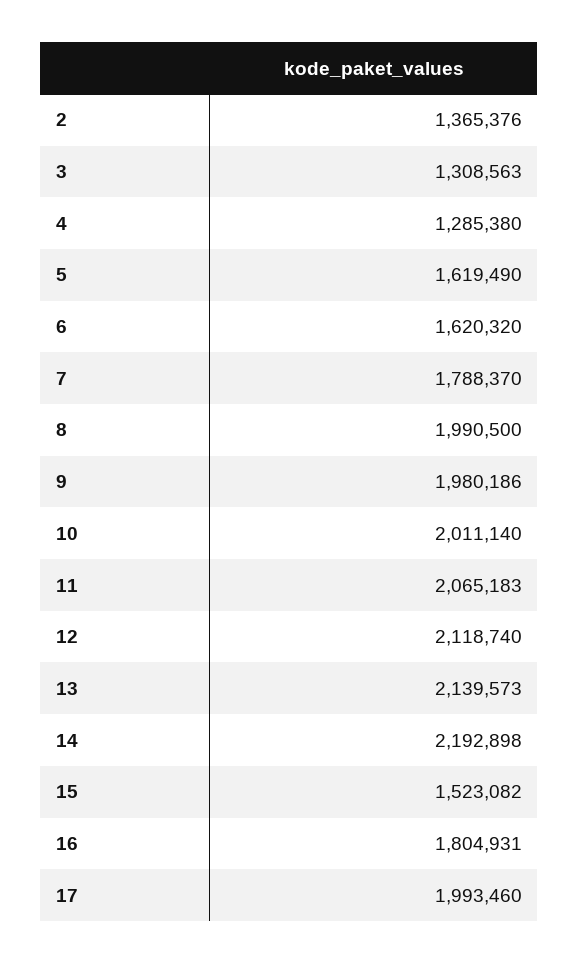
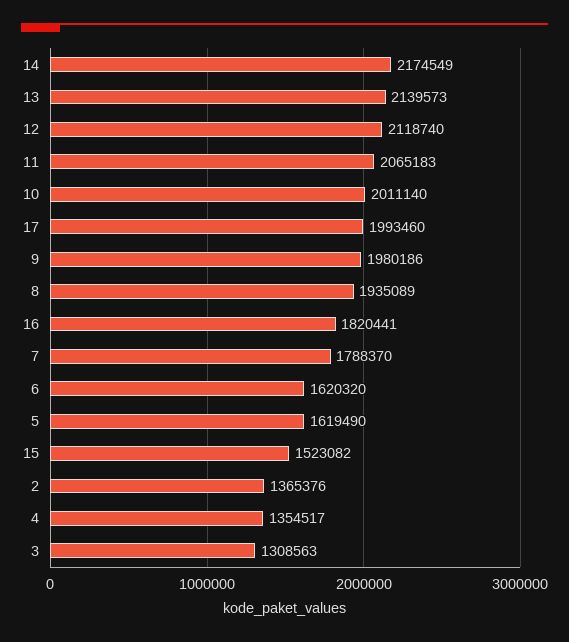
4: 1285380 -> 1354517
8: 1990500 -> 1935089
14: 2192898 -> 2174549
16: 1804931 -> 1820441

